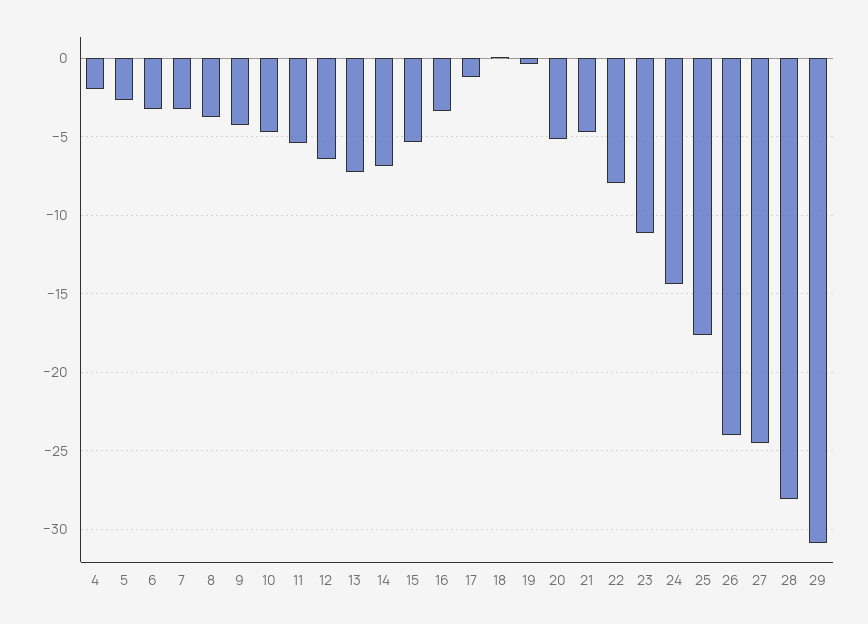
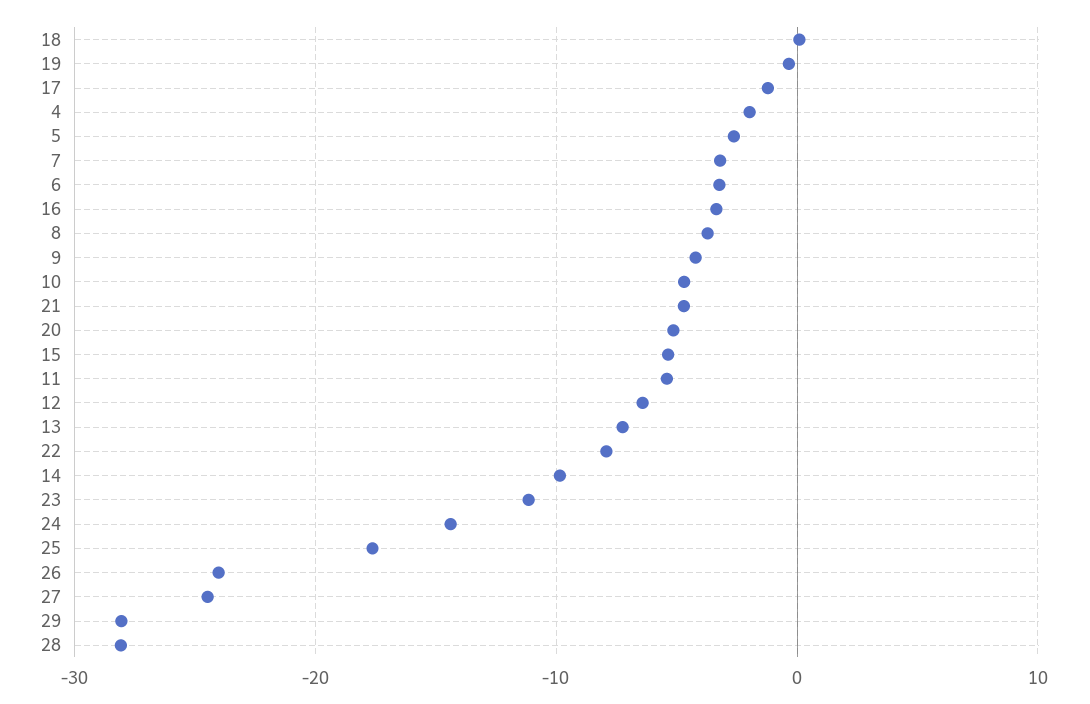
14: -7 -> -10
29: -31 -> -28

